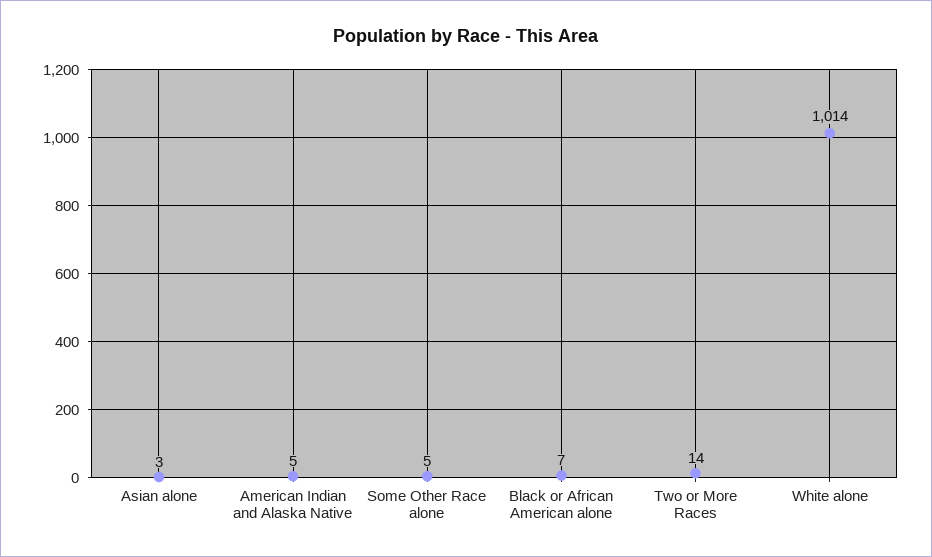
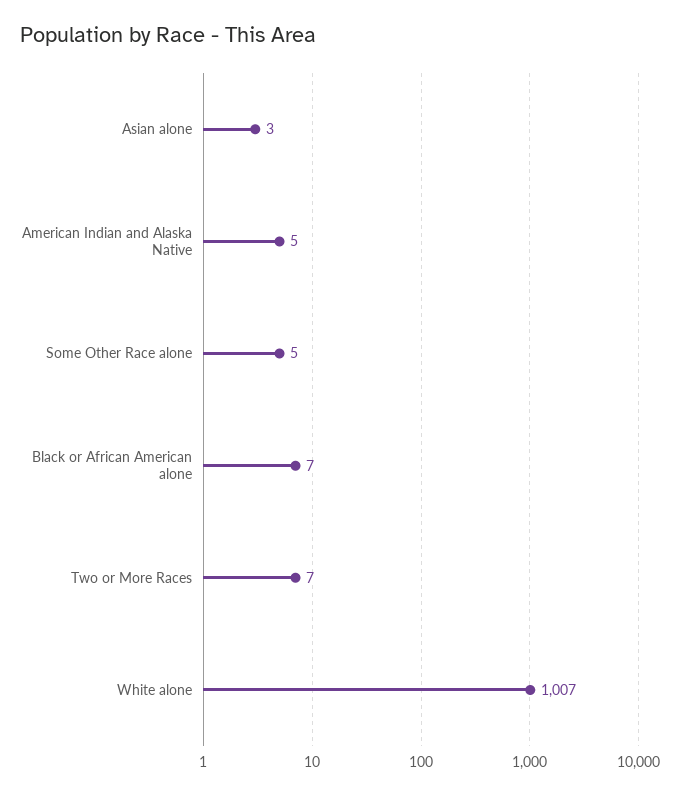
Two or More Races: 14 -> 7
White alone: 1014 -> 1007

